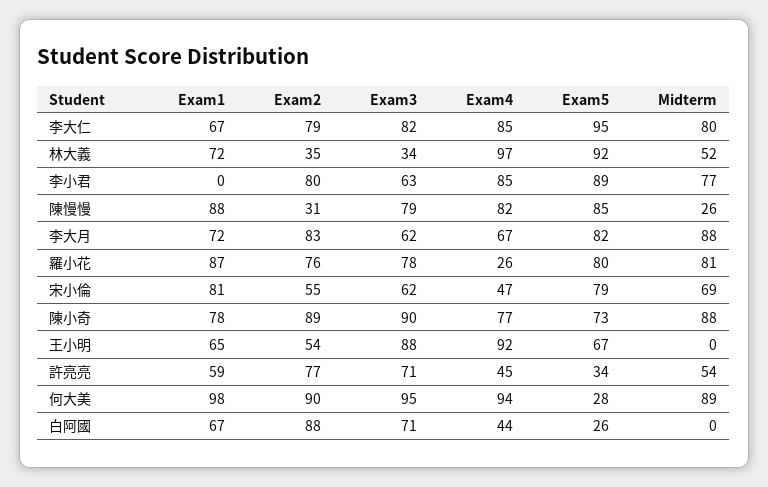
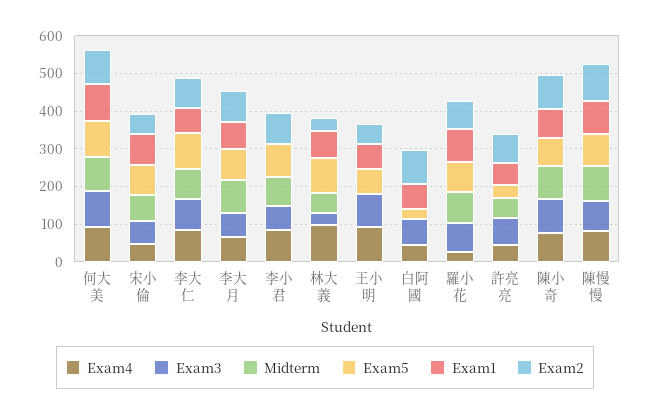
Exam2, 陳慢慢: 31 -> 100
Midterm, 陳慢慢: 26 -> 100
Exam5, 何大美: 28 -> 100

